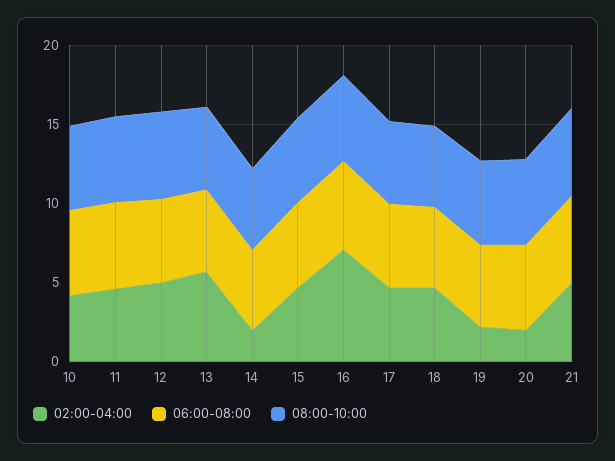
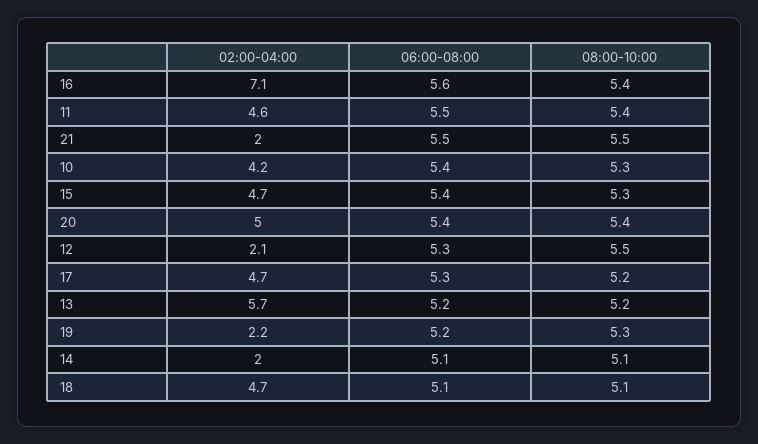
02:00-04:00, 12: 5 -> 2.1
02:00-04:00, 20: 2 -> 5
02:00-04:00, 21: 5 -> 2

